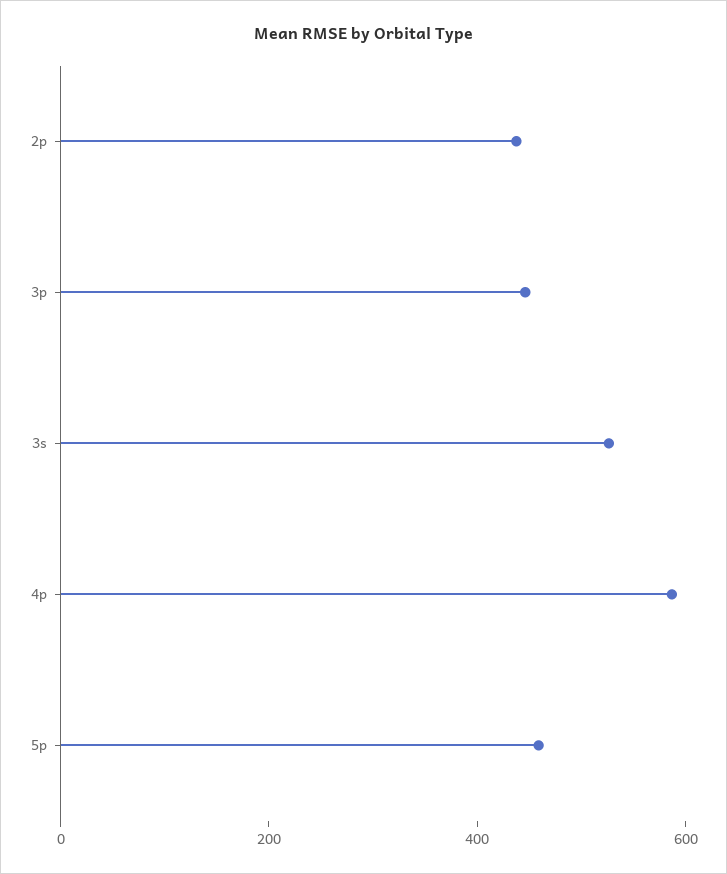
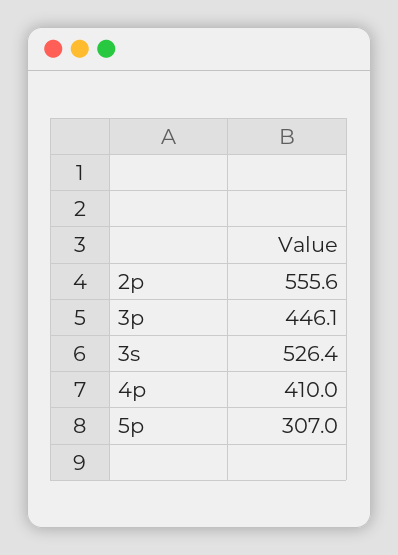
2p: 450 -> 555.6
4p: 600 -> 410
5p: 450 -> 307

